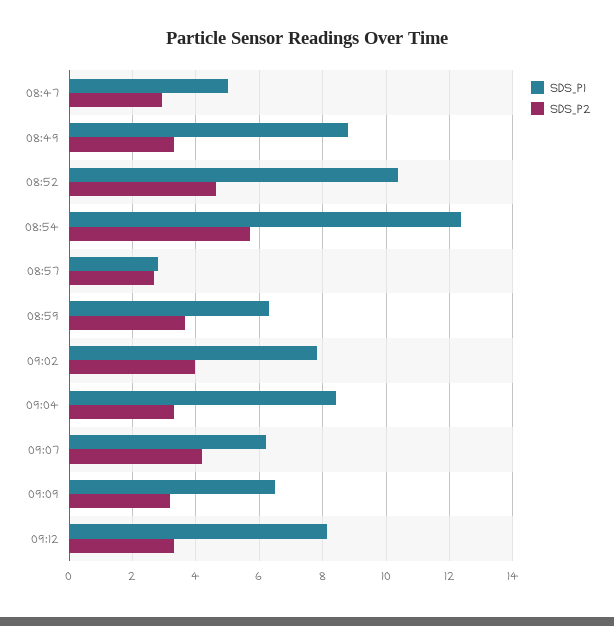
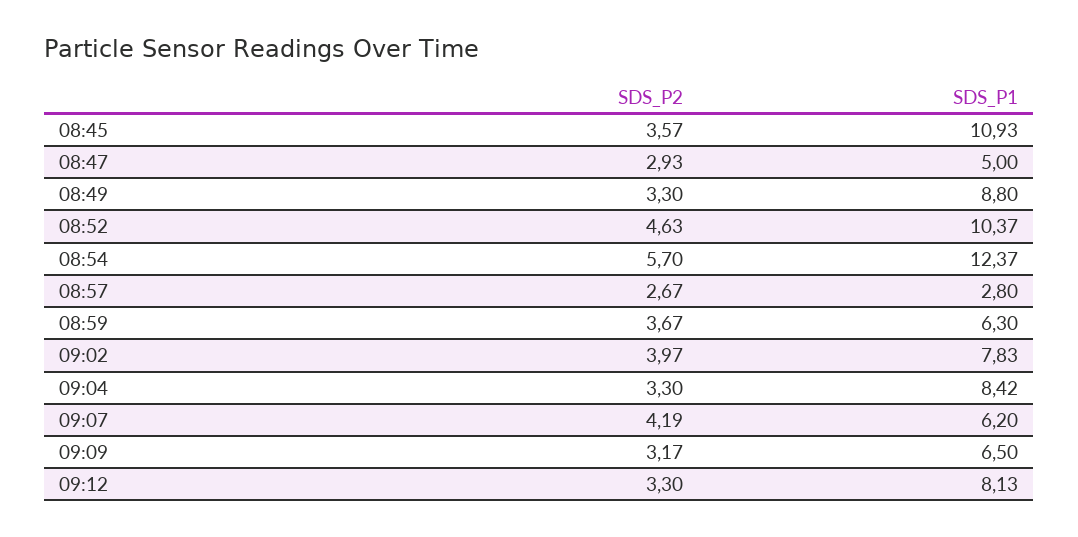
SDS_P2, 08:45: none -> 3.57
SDS_P1, 08:45: none -> 10.93

